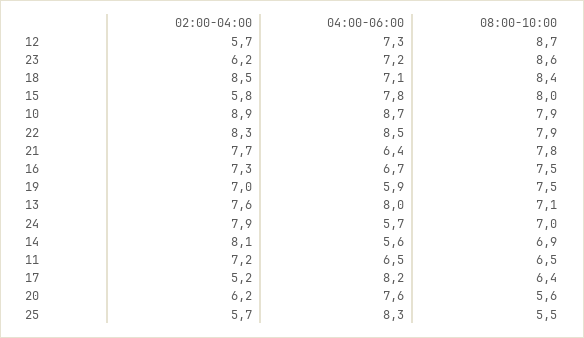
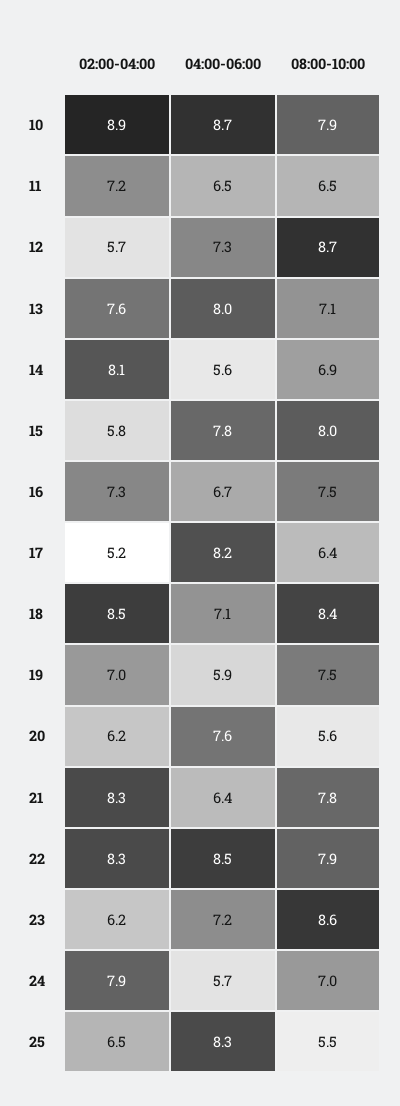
02:00-04:00, 21: 7.7 -> 8.3
02:00-04:00, 25: 5.7 -> 6.5

